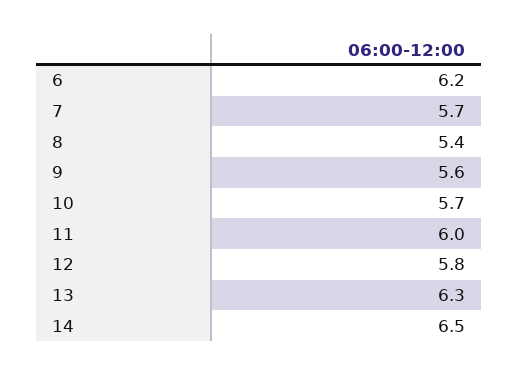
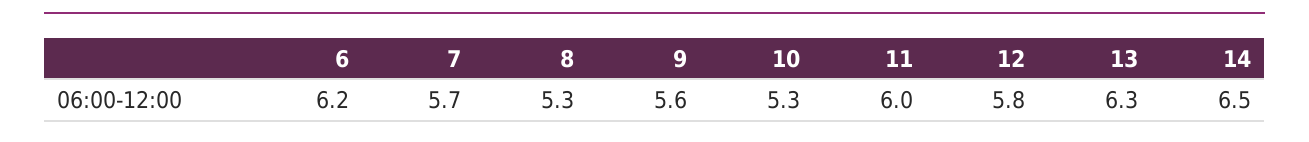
8: 5.4 -> 5.3
10: 5.7 -> 5.3

